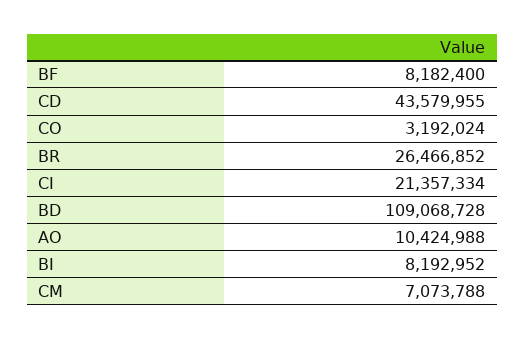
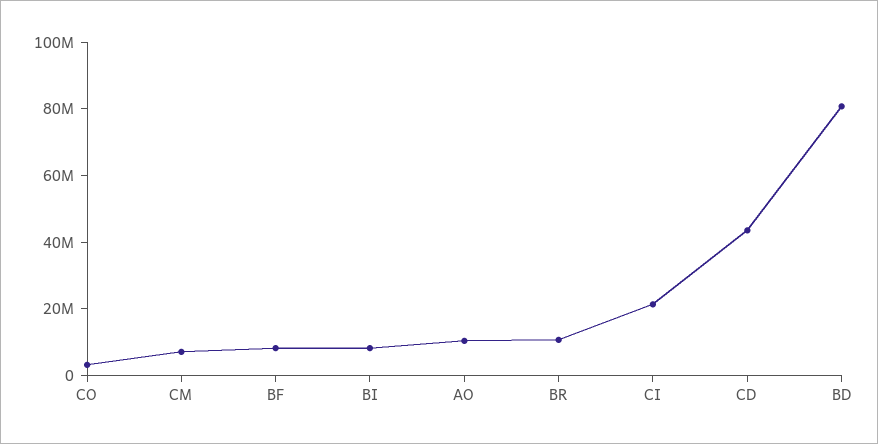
BR: 26466852 -> 10000000
BD: 109068728 -> 80000000

